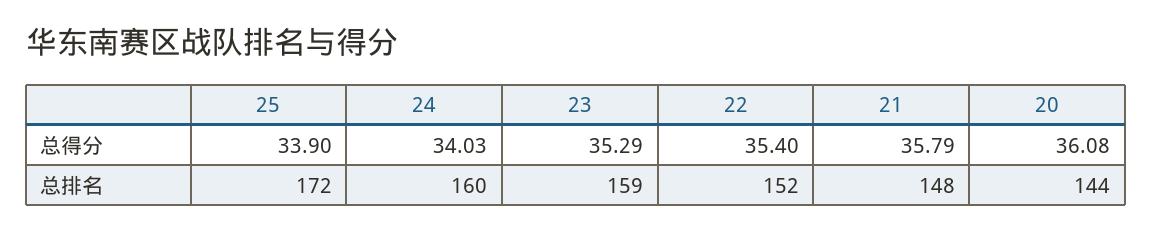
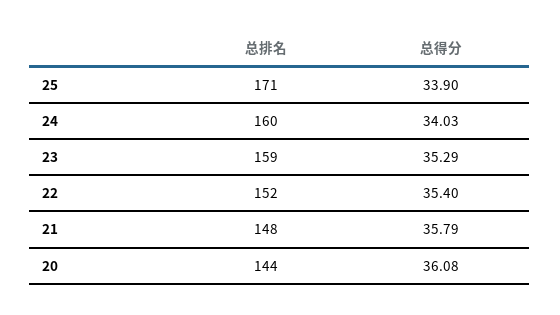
25, 总排名: 172 -> 171

